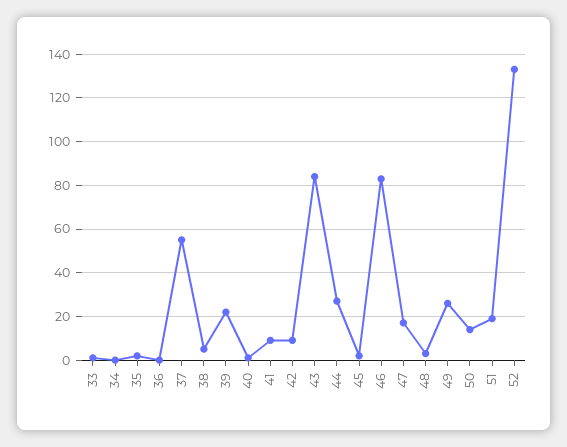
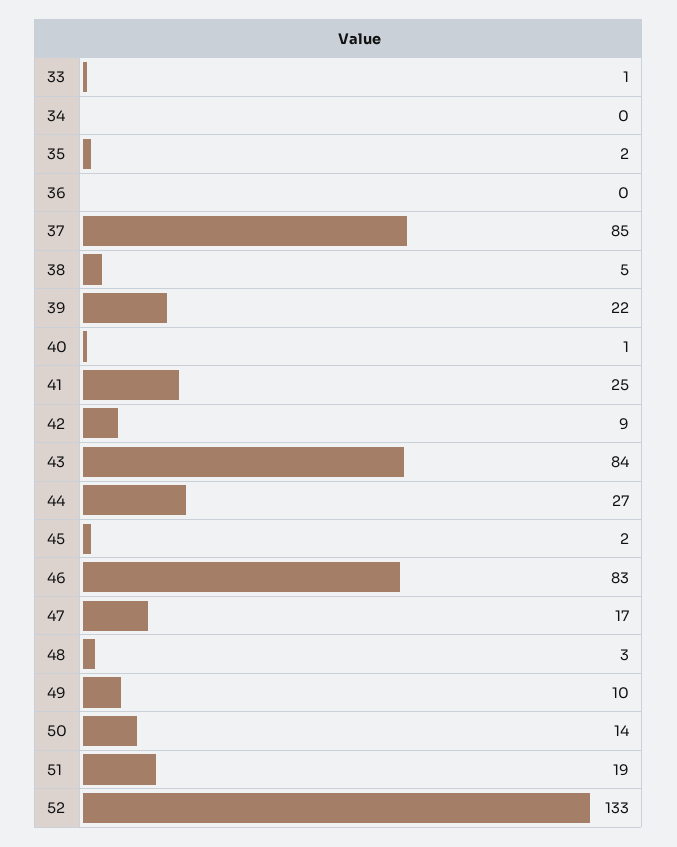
37: 55 -> 85
41: 10 -> 25
49: 25 -> 10

